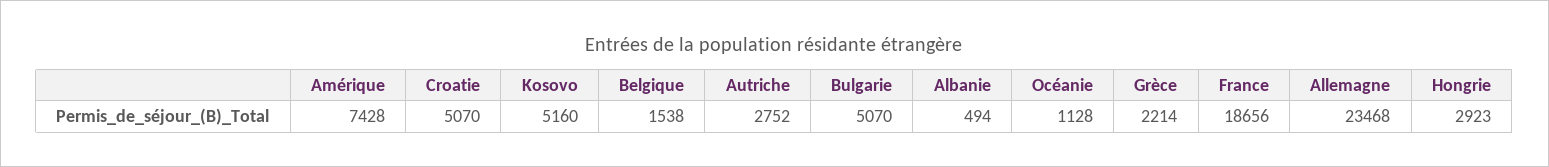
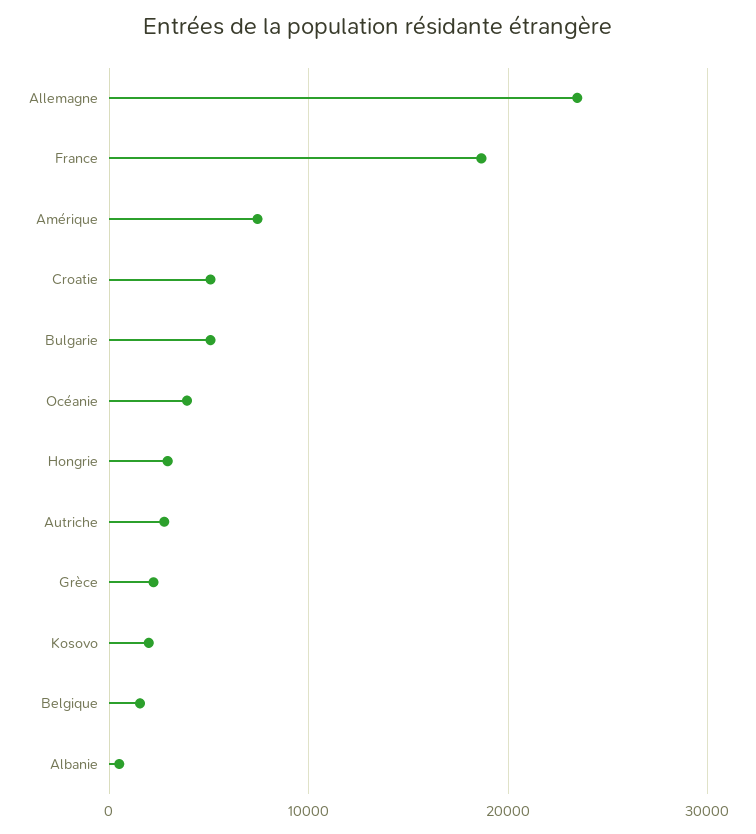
Kosovo: 5160 -> 2000
Océanie: 1128 -> 4000

